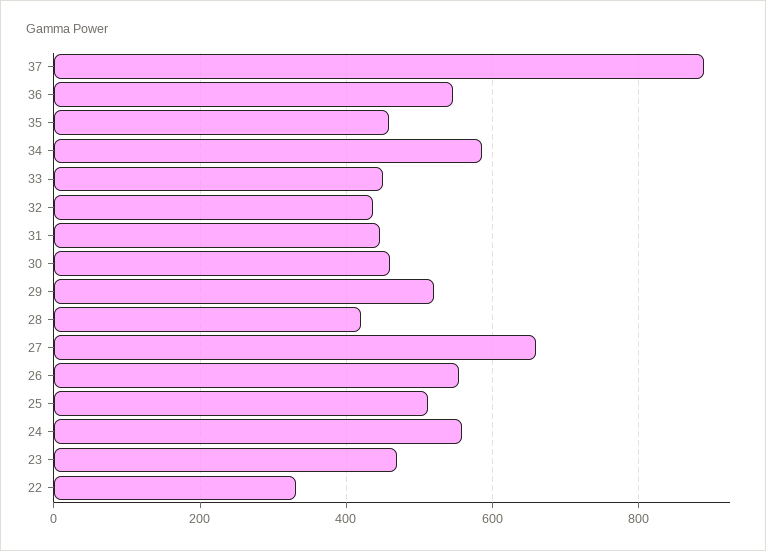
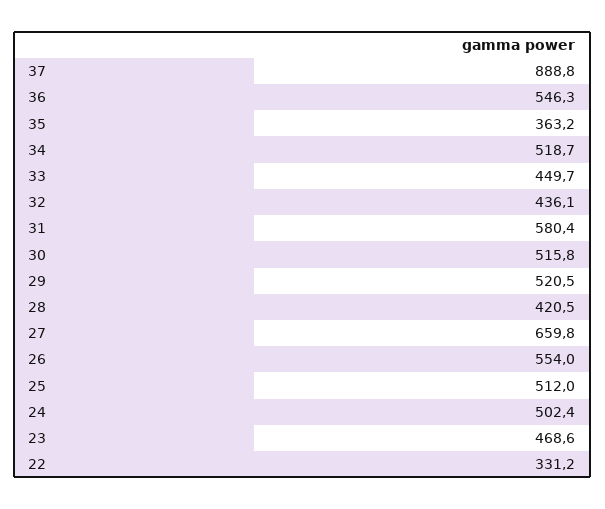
35: 460 -> 363.2
34: 580 -> 518.7
31: 440 -> 580.4
30: 460 -> 515.8
24: 560 -> 502.4

